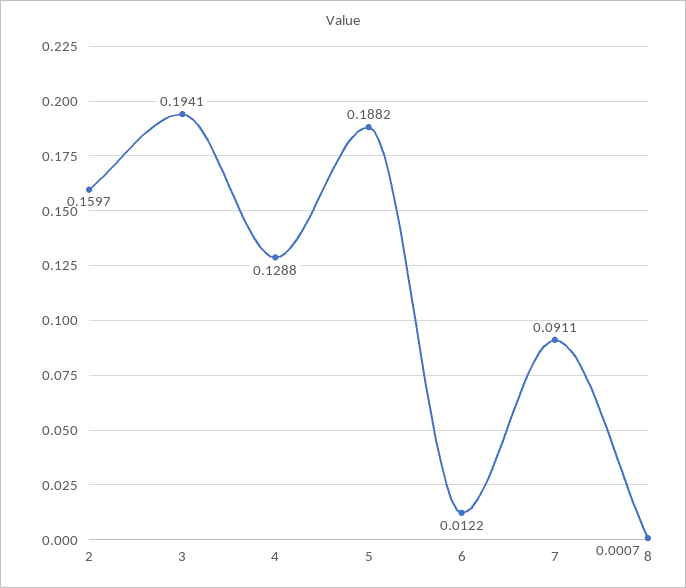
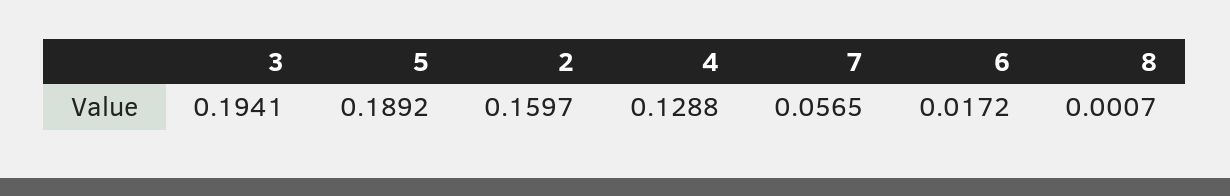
5: 0.1882 -> 0.1892
6: 0.0122 -> 0.0172
7: 0.0911 -> 0.0565

